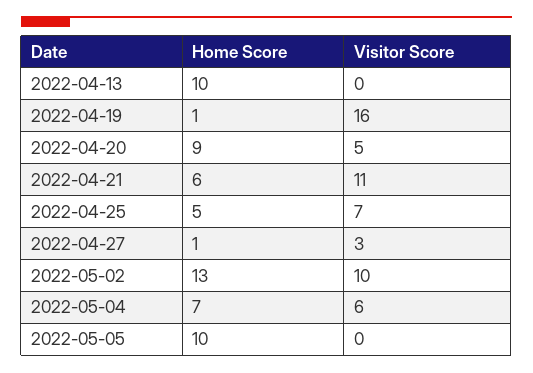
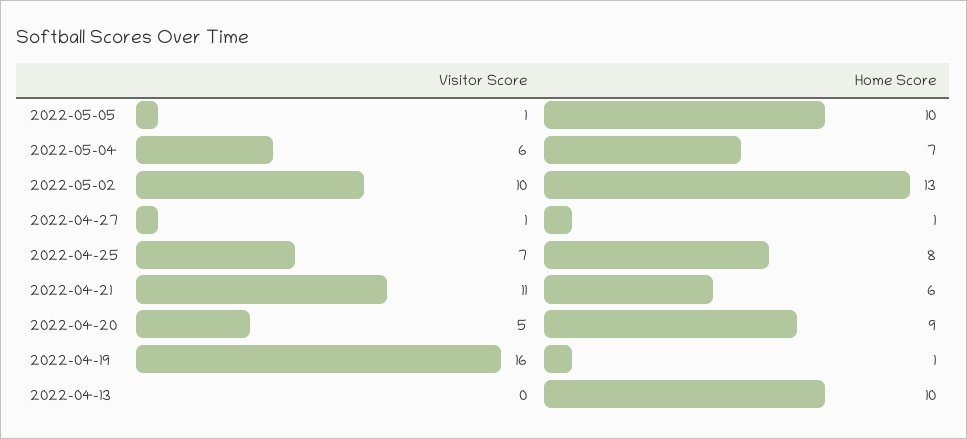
Home Score, 2022-04-25: 5 -> 8
Visitor Score, 2022-04-27: 3 -> 1
Visitor Score, 2022-05-05: 0 -> 1

